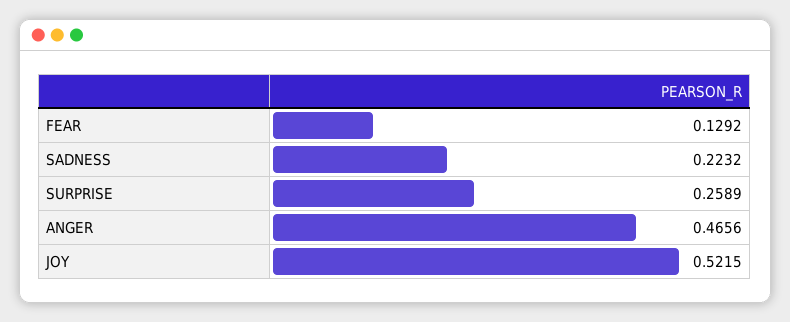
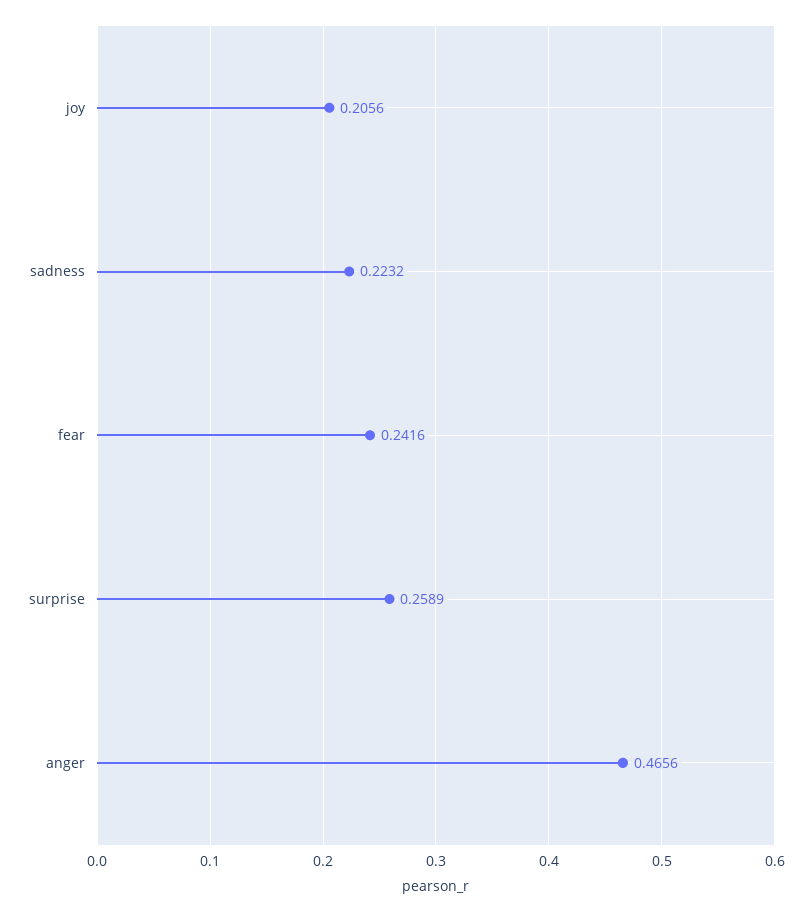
FEAR: 0.1292 -> 0.2416
JOY: 0.5215 -> 0.2056

